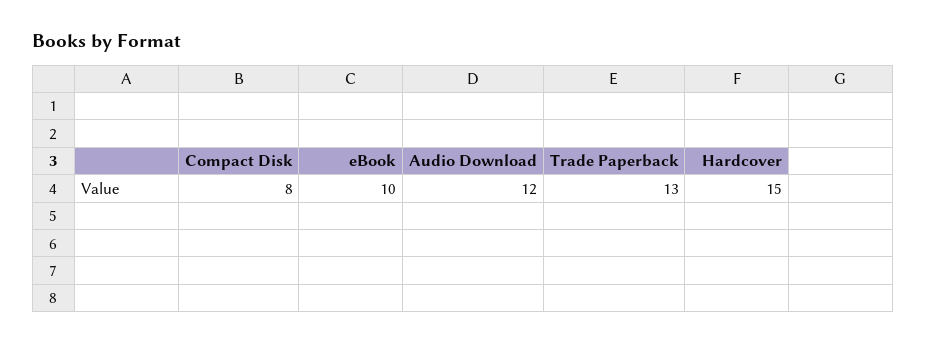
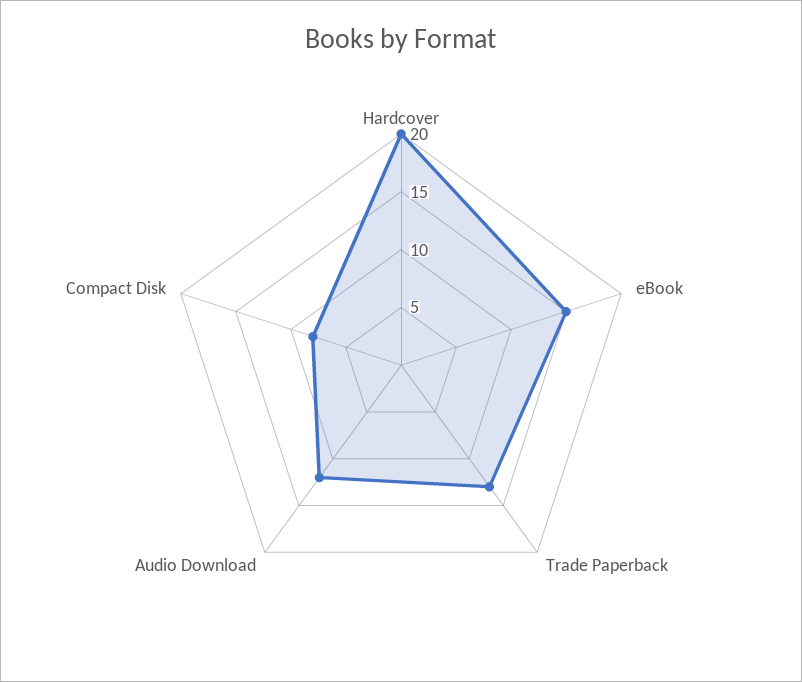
eBook: 10 -> 15
Hardcover: 15 -> 20

